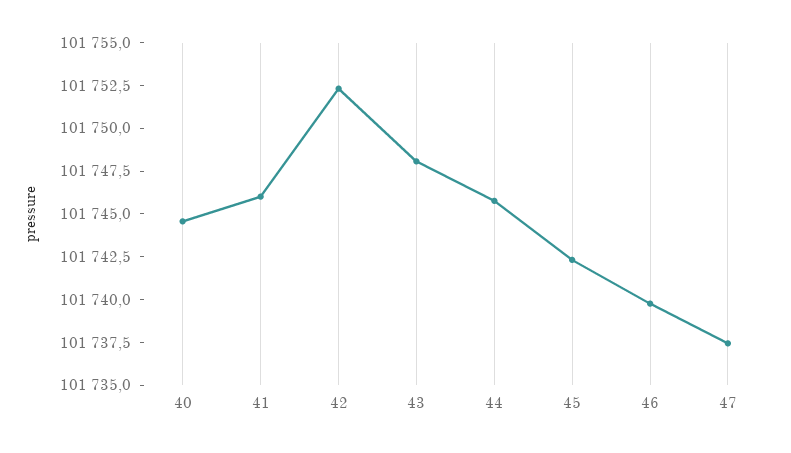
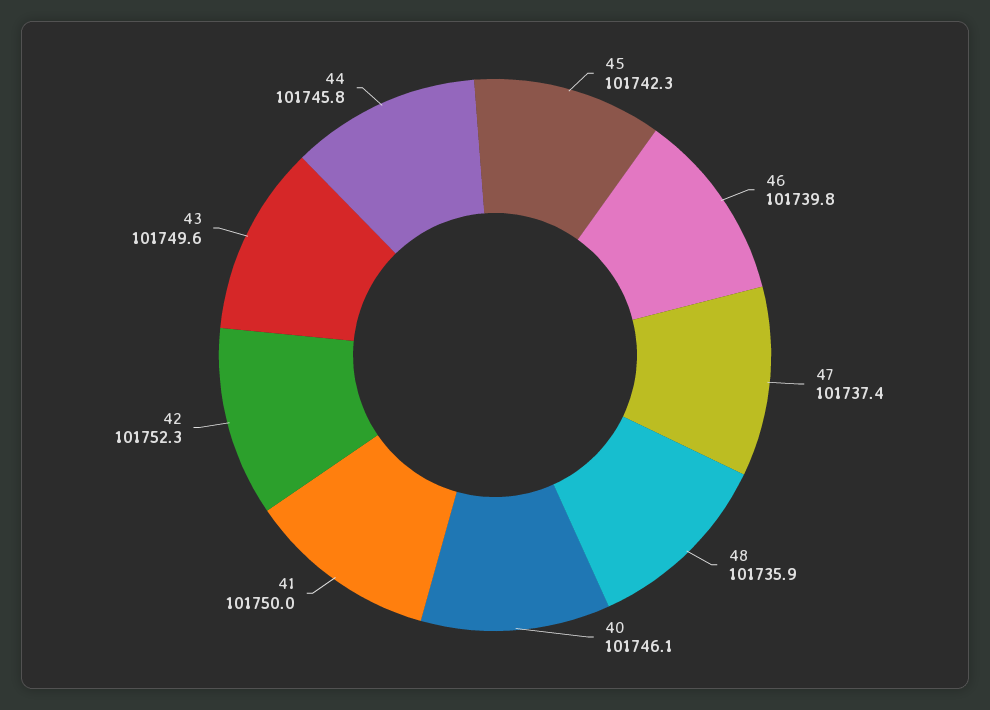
40: 101744.5 -> 101746.1
41: 101746 -> 101750
43: 101748 -> 101749.6
48: none -> 101735.9

